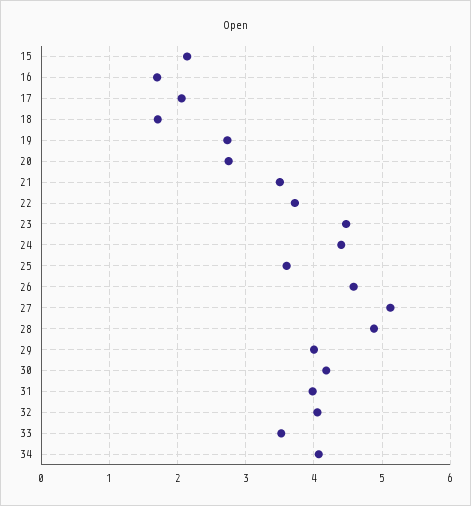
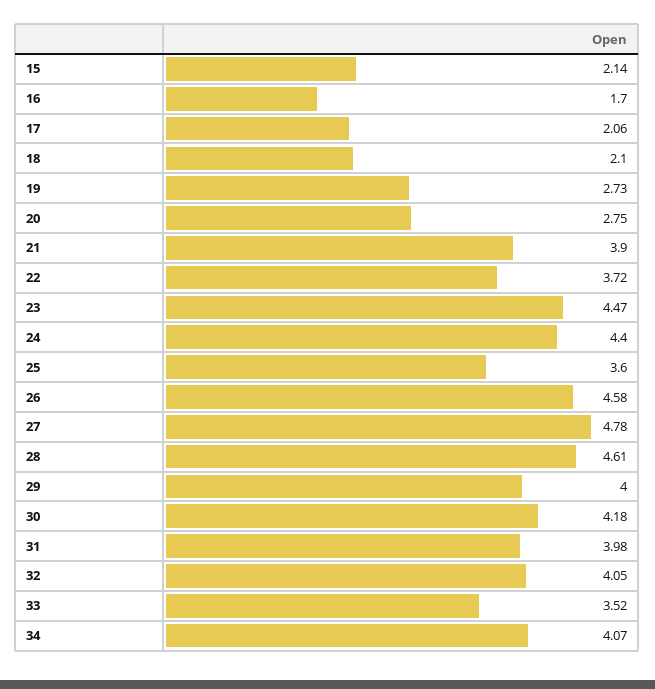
18: 1.7 -> 2.1
21: 3.5 -> 3.9
27: 5.1 -> 4.78
28: 4.9 -> 4.61

